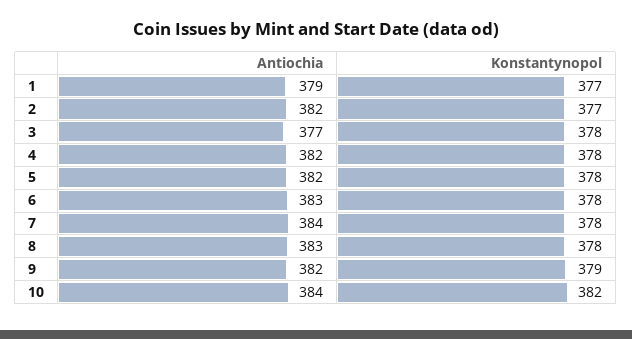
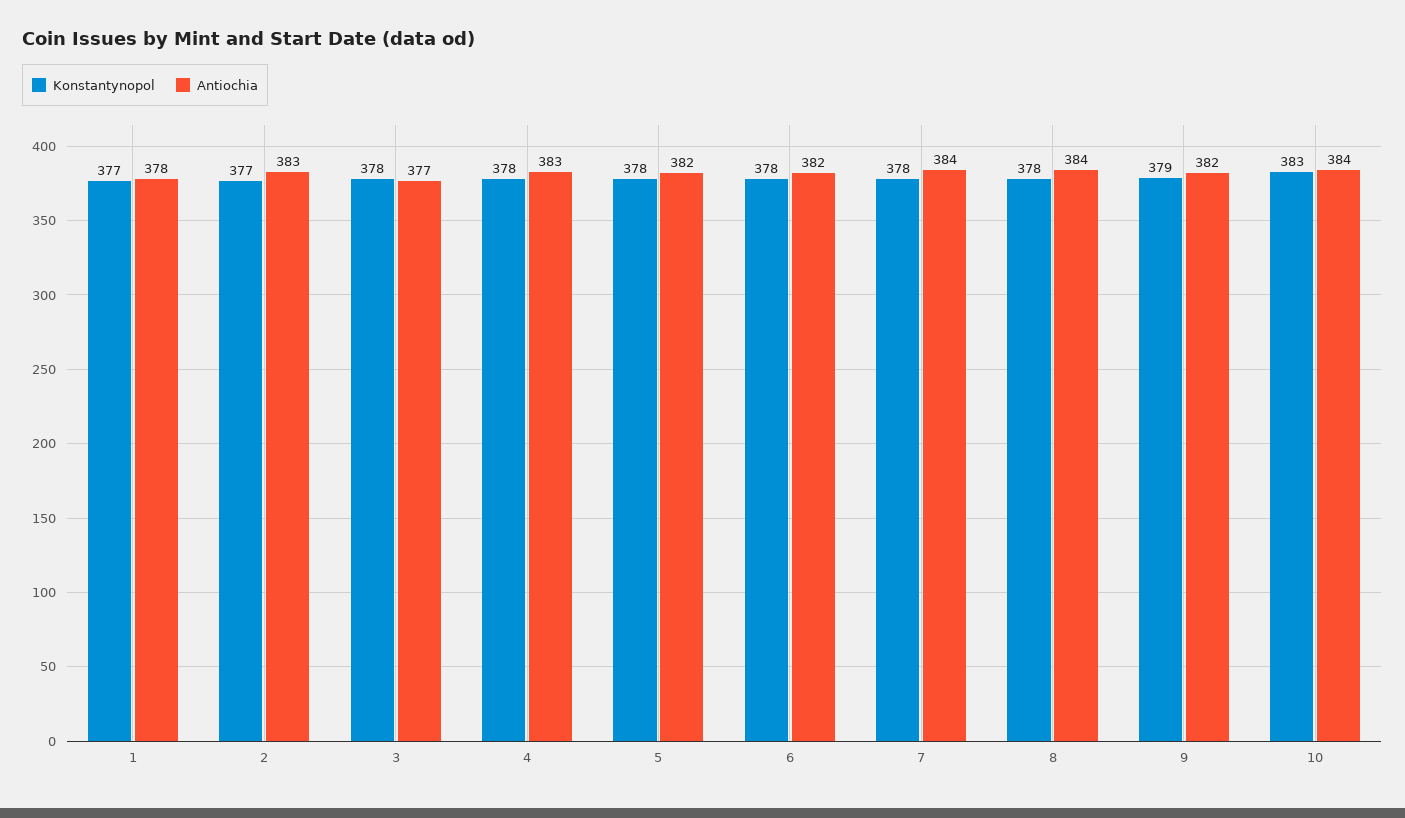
Antiochia, 1: 379 -> 378
Antiochia, 2: 382 -> 383
Antiochia, 4: 382 -> 383
Antiochia, 6: 383 -> 382
Antiochia, 8: 383 -> 384
Konstantynopol, 10: 382 -> 383

